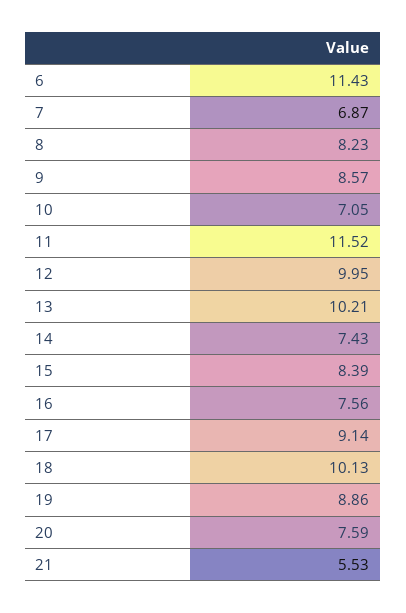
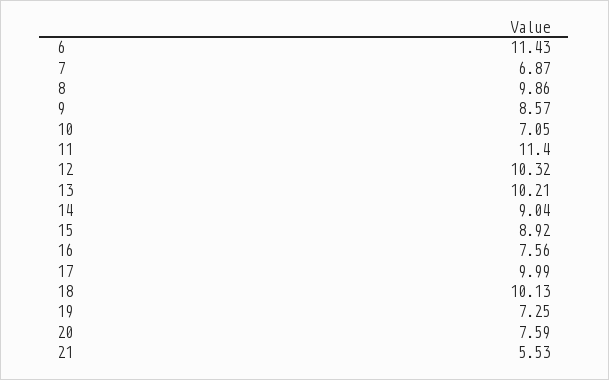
8: 8.23 -> 9.86
11: 11.52 -> 11.4
12: 9.95 -> 10.32
14: 7.43 -> 9.04
15: 8.39 -> 8.92
17: 9.14 -> 9.99
19: 8.86 -> 7.25

